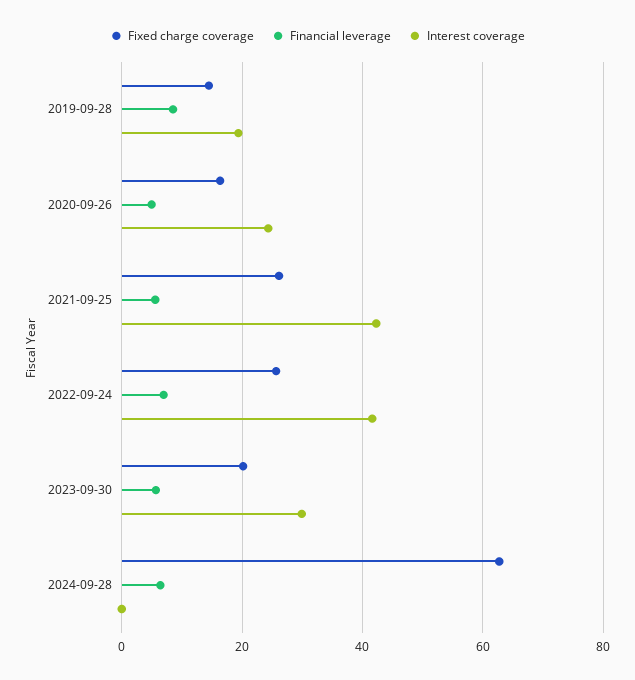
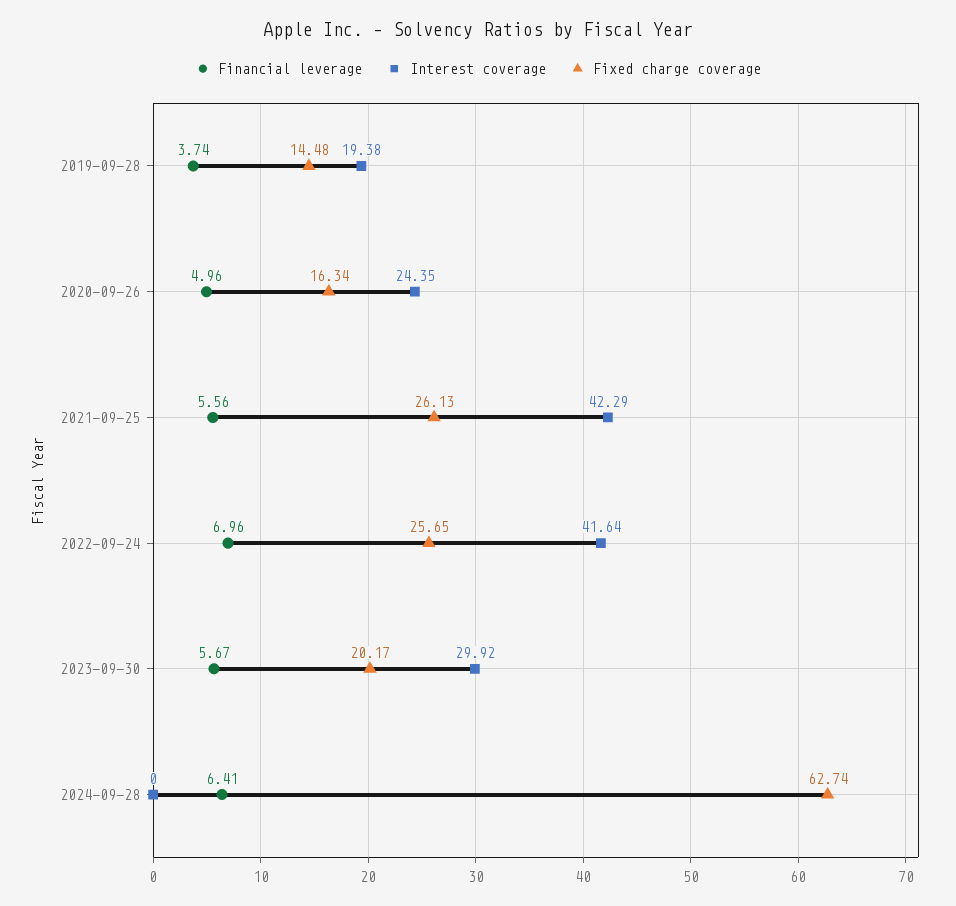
Financial leverage, 2019-09-28: 8 -> 3.74

